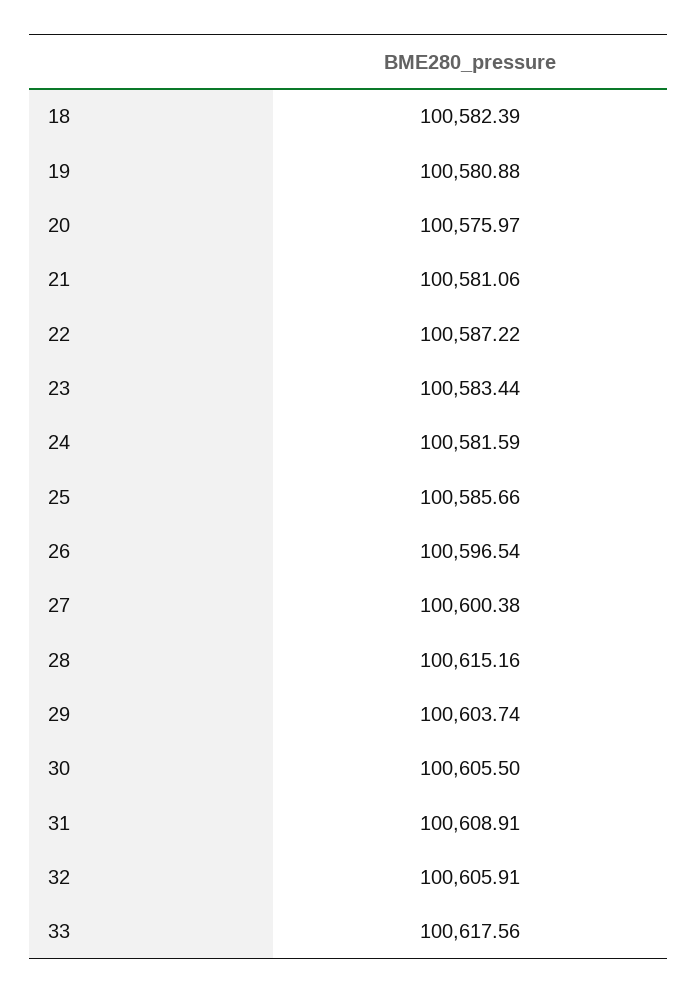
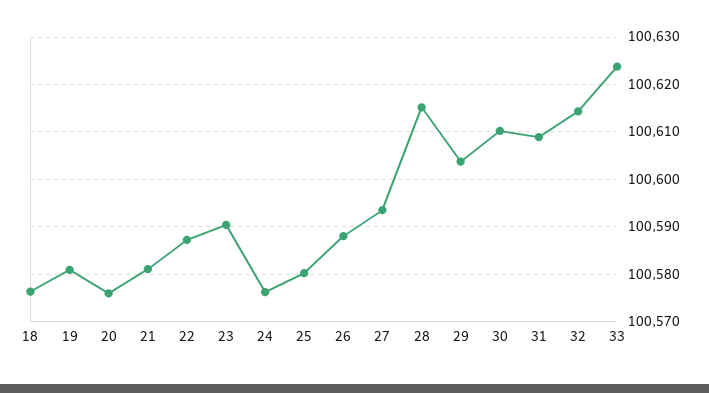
18: 100582.39 -> 100576
23: 100583.44 -> 100590
24: 100581.59 -> 100576
25: 100585.66 -> 100580
26: 100596.54 -> 100588
27: 100600.38 -> 100594
30: 100605.5 -> 100610
32: 100605.91 -> 100614
33: 100617.56 -> 100624

